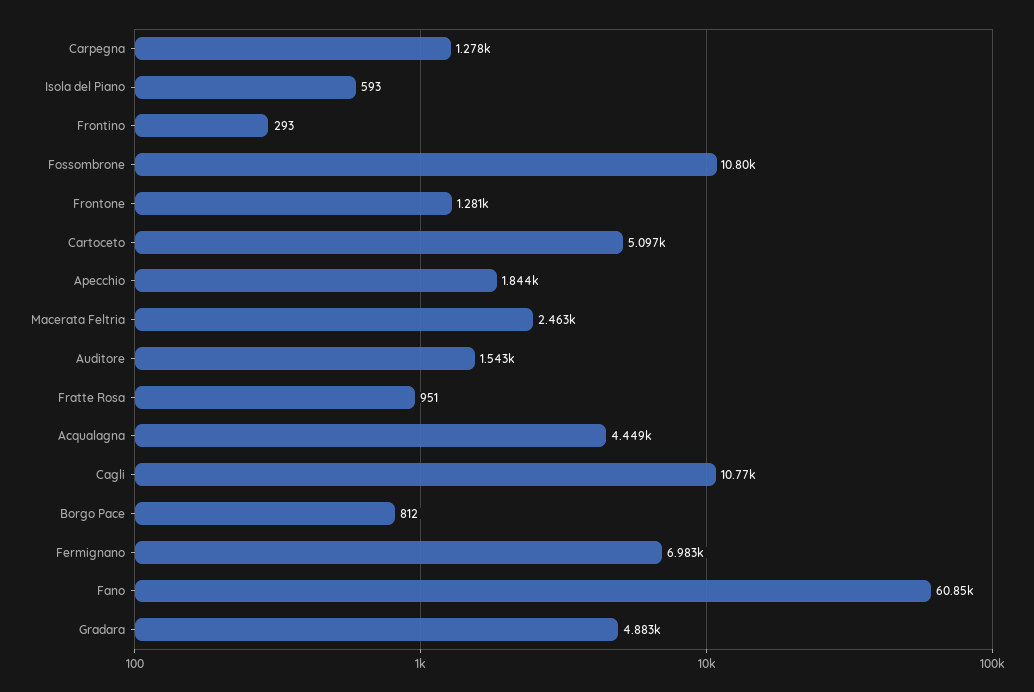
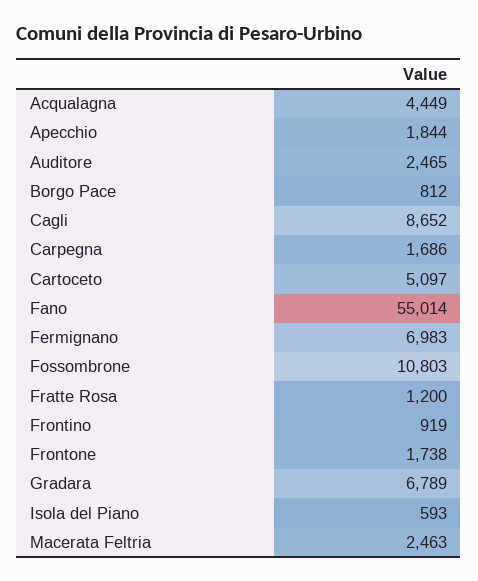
Carpegna: 1278 -> 1686
Frontino: 293 -> 919
Frontone: 1281 -> 1738
Auditore: 1543 -> 2465
Fratte Rosa: 951 -> 1200
Cagli: 10770 -> 8652
Fano: 60850 -> 55014
Gradara: 4883 -> 6789

